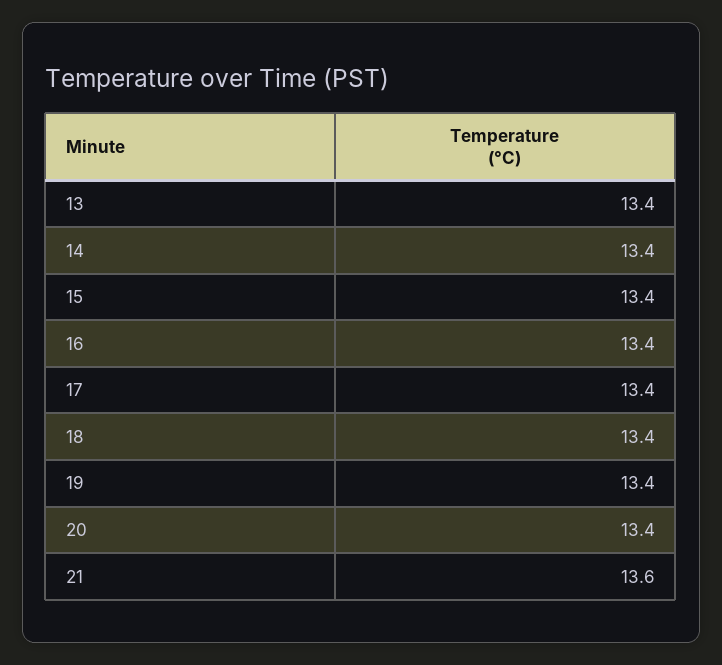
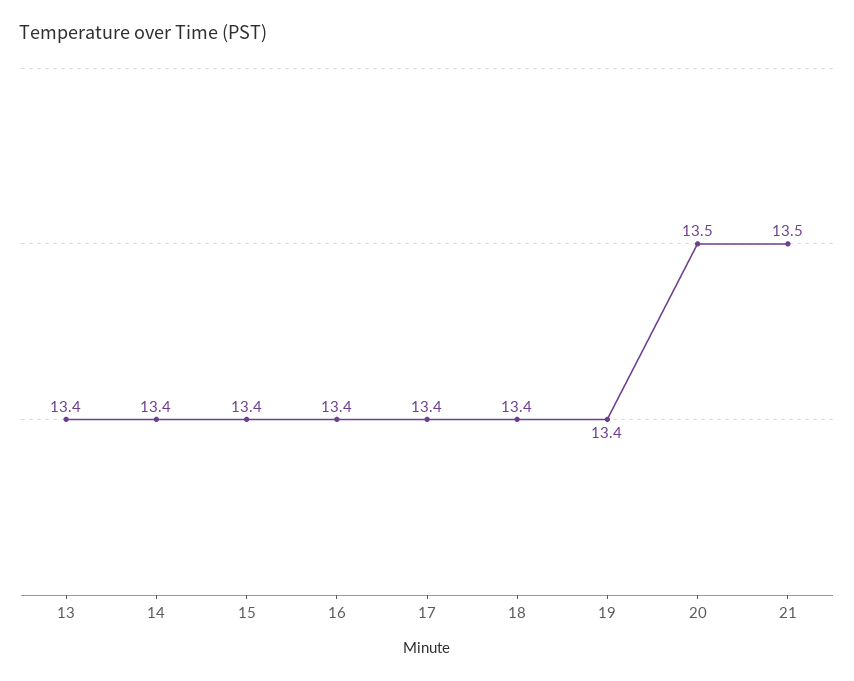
20: 13.4 -> 13.5
21: 13.6 -> 13.5

